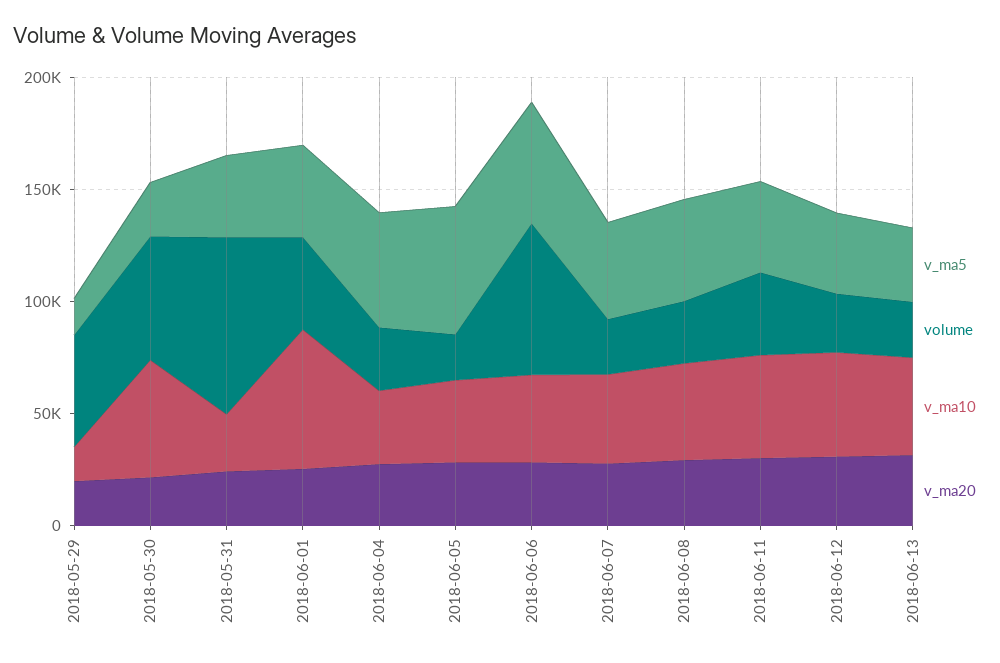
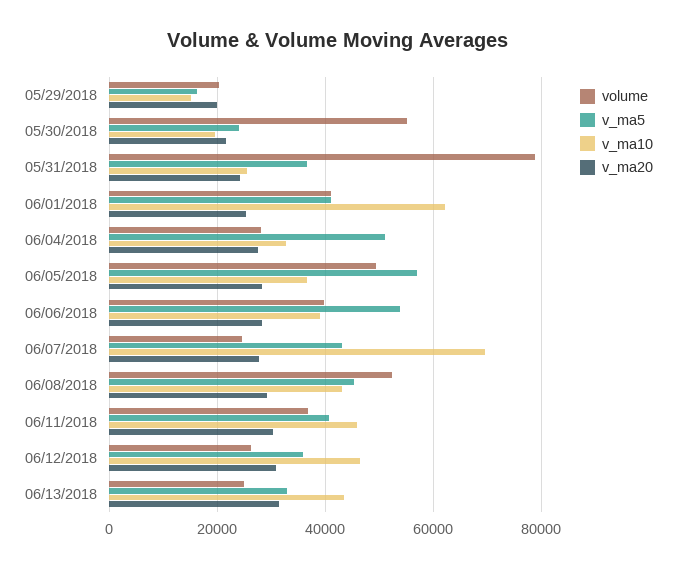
volume, 2018-05-29: 50000 -> 20000
v_ma10, 2018-05-30: 50000 -> 20000
volume, 2018-06-05: 20000 -> 50000
volume, 2018-06-06: 70000 -> 40000
v_ma10, 2018-06-07: 40000 -> 70000
volume, 2018-06-08: 30000 -> 52000

